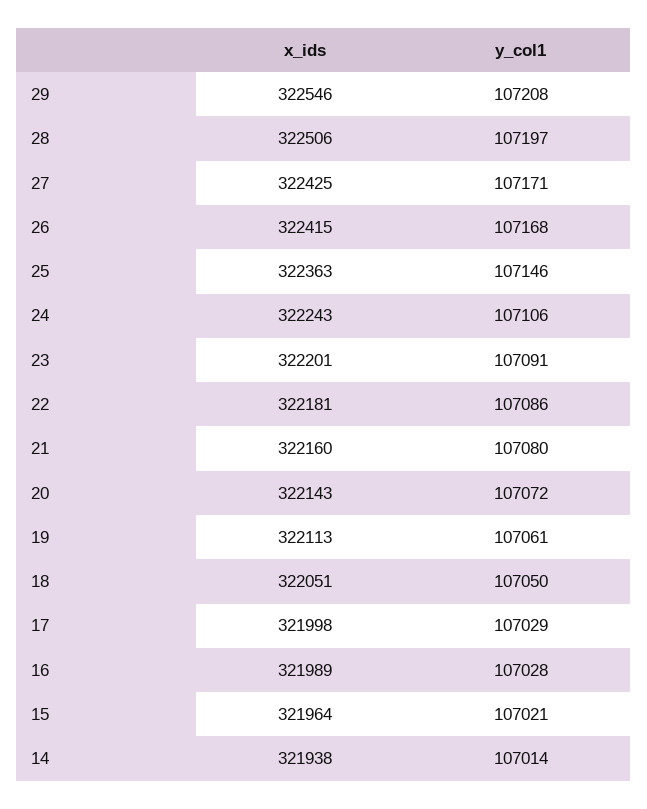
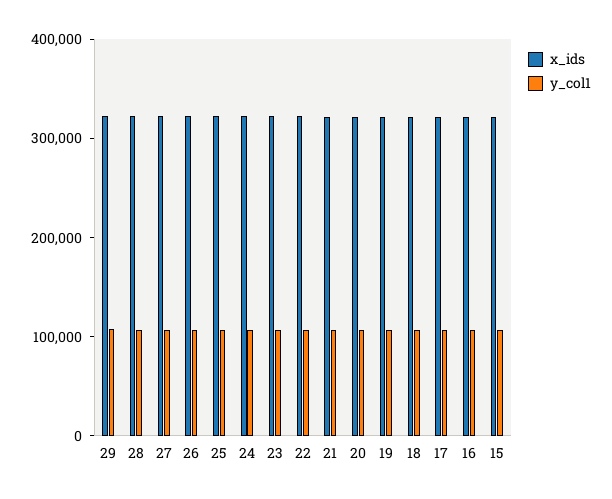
x_ids, 14: 321938 -> none
y_col1, 14: 107014 -> none

